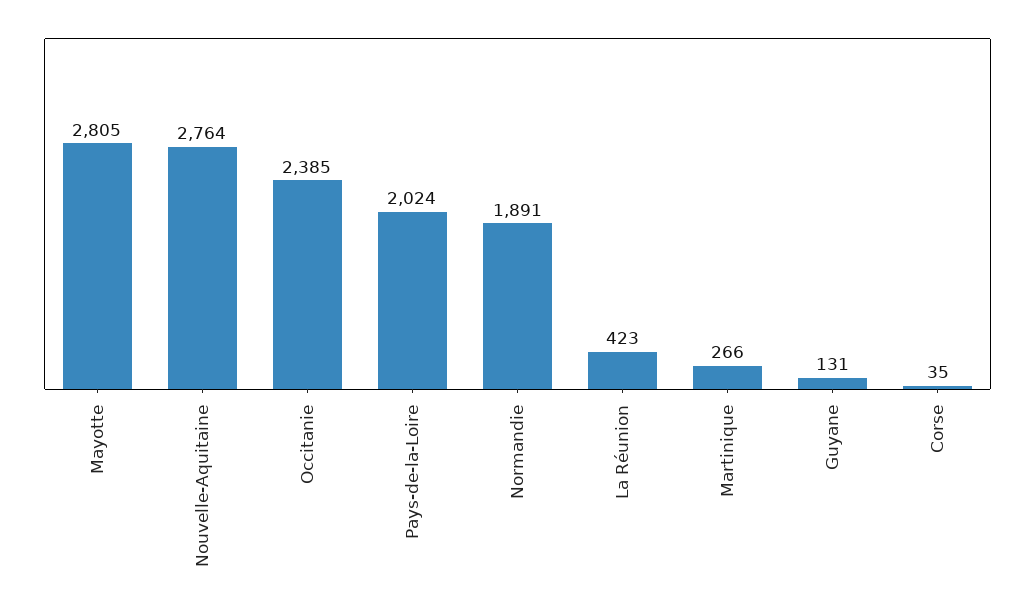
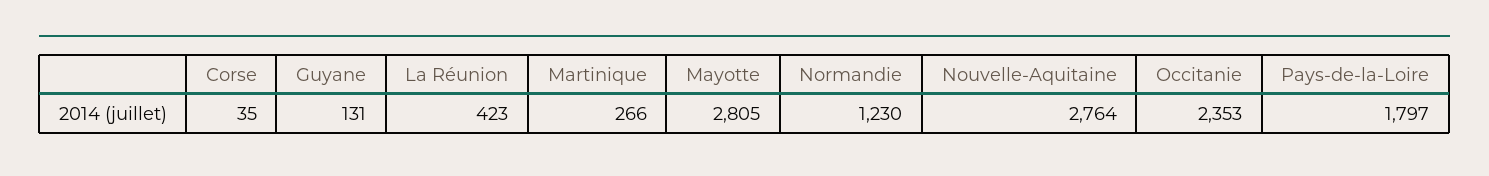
Occitanie: 2385 -> 2353
Pays-de-la-Loire: 2024 -> 1797
Normandie: 1891 -> 1230

